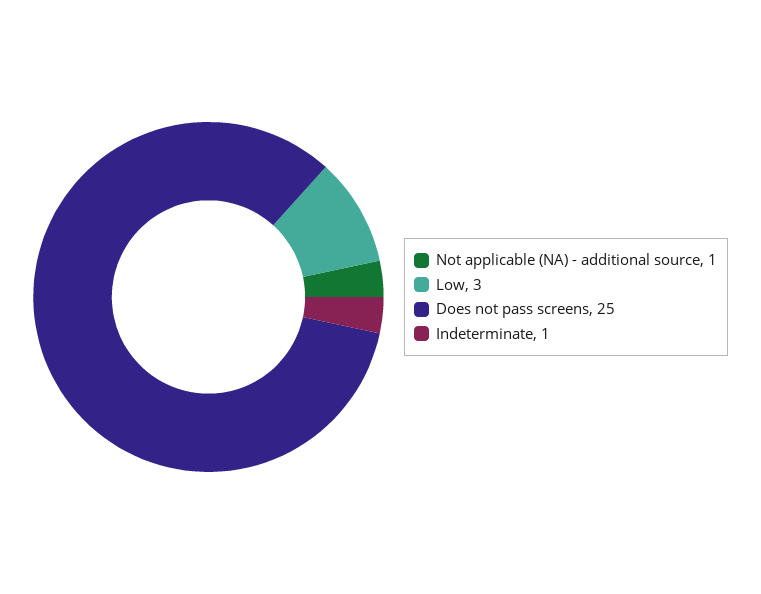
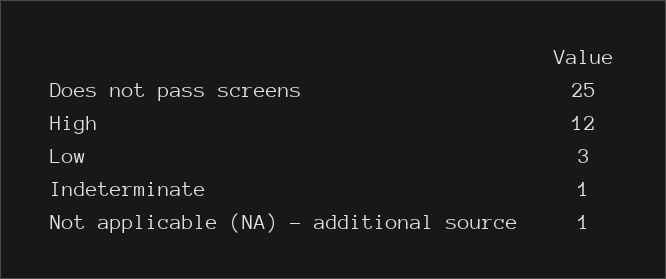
High: none -> 12

